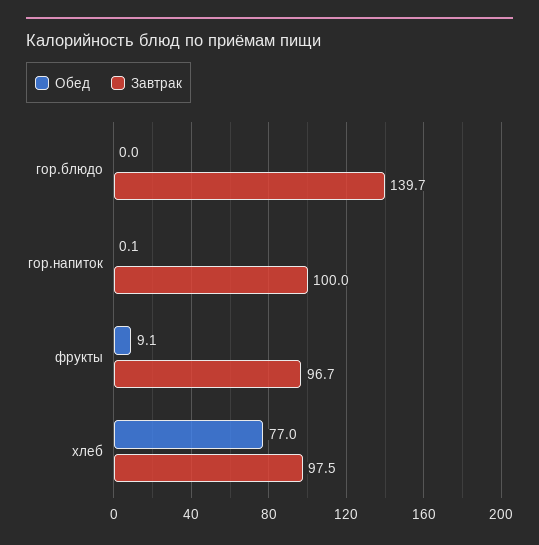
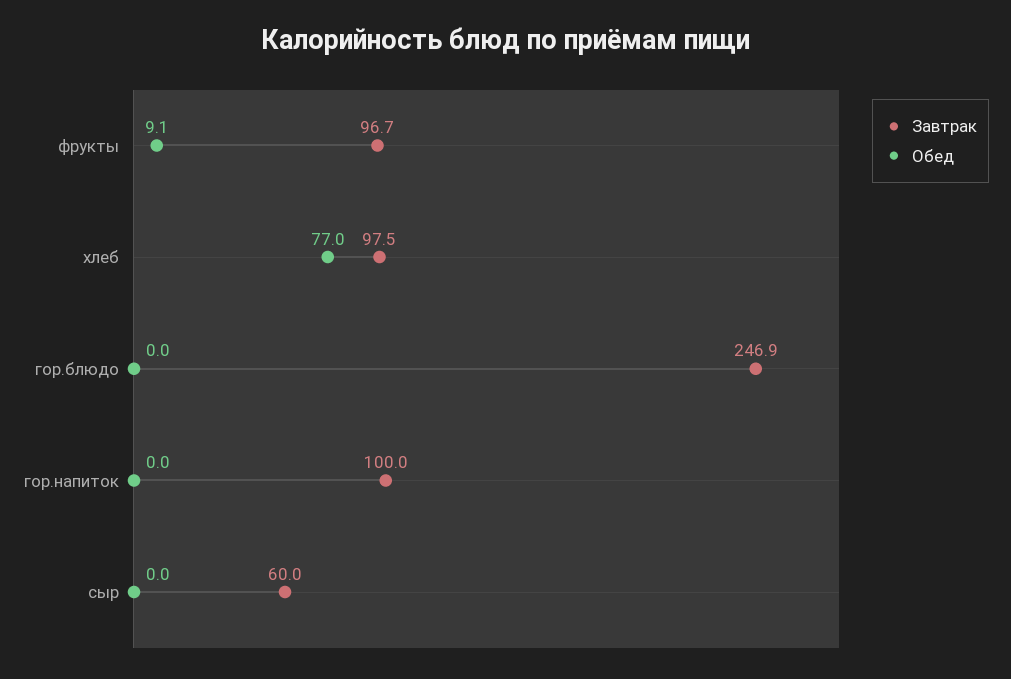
Завтрак, гор.блюдо: 139.7 -> 246.9
Обед, гор.напиток: 0.1 -> 0
Завтрак, сыр: none -> 60
Обед, сыр: none -> 0

